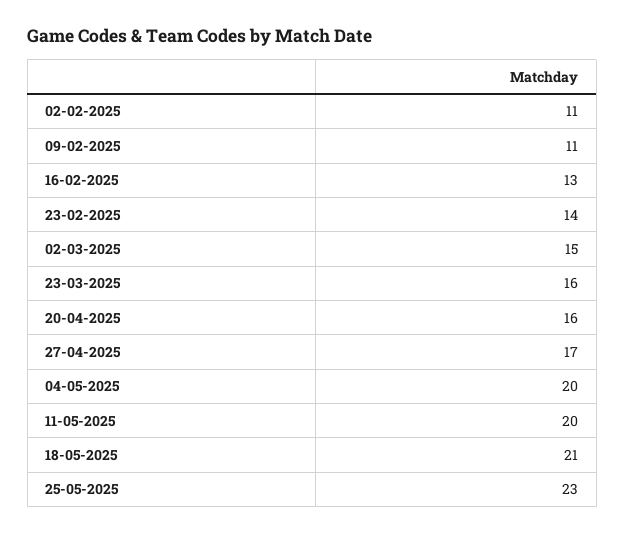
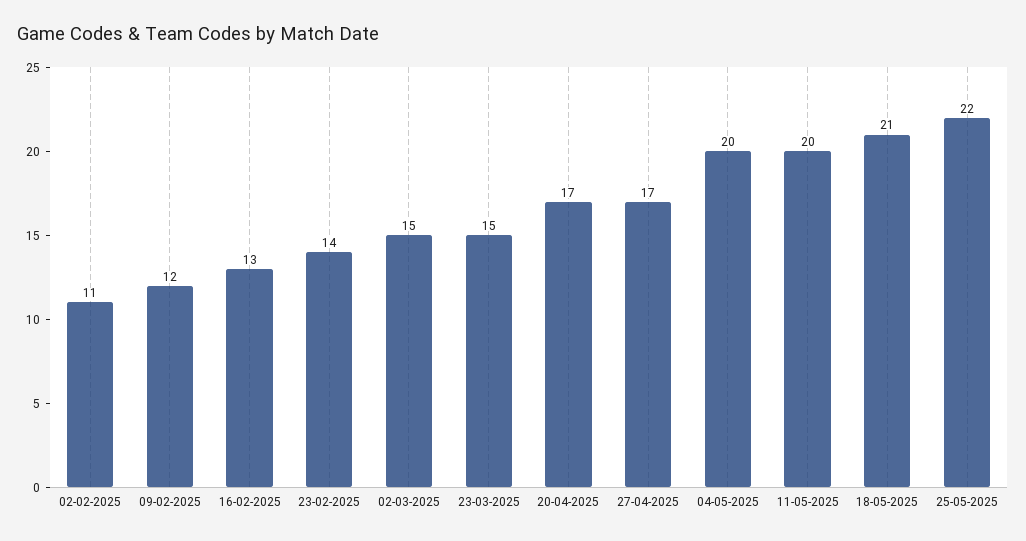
09-02-2025: 11 -> 12
23-03-2025: 16 -> 15
20-04-2025: 16 -> 17
25-05-2025: 23 -> 22

